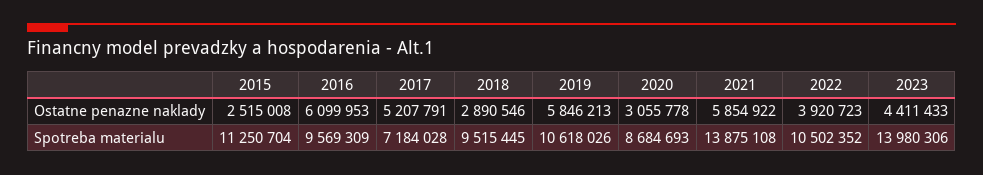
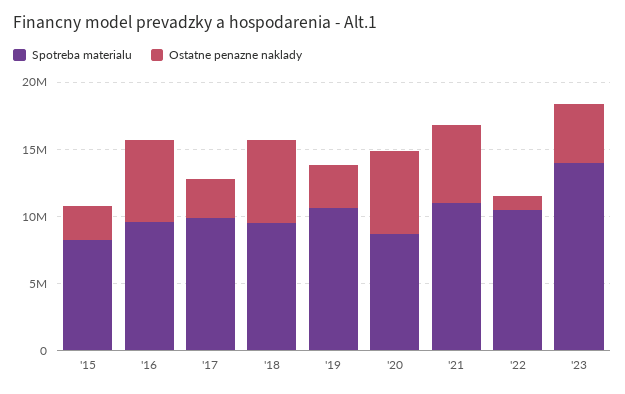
Ostatne penazne naklady, 2017: 5207791 -> 3000000
Ostatne penazne naklady, 2018: 2890546 -> 6000000
Ostatne penazne naklady, 2019: 5846213 -> 3000000
Ostatne penazne naklady, 2020: 3055778 -> 6000000
Ostatne penazne naklady, 2022: 3920723 -> 1000000
Spotreba materialu, 2015: 11250704 -> 8000000
Spotreba materialu, 2017: 7184028 -> 10000000
Spotreba materialu, 2021: 13875108 -> 11000000

